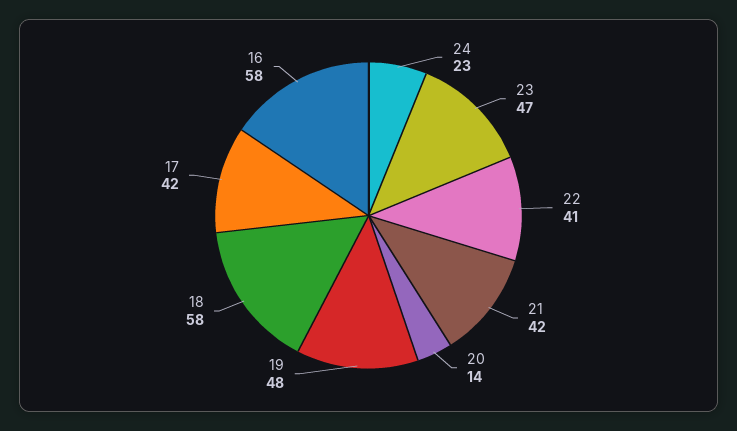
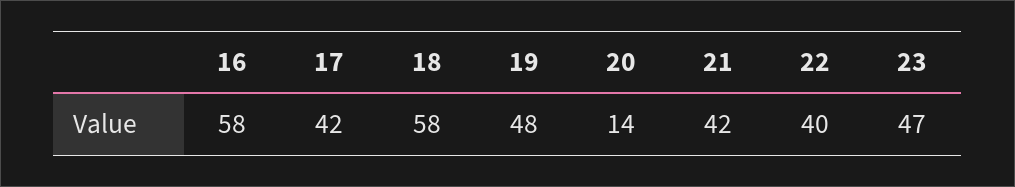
24: 23 -> none
22: 41 -> 40

